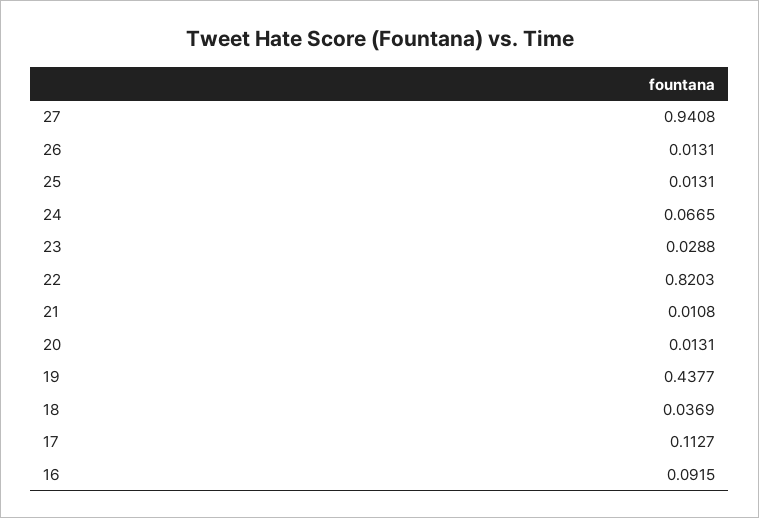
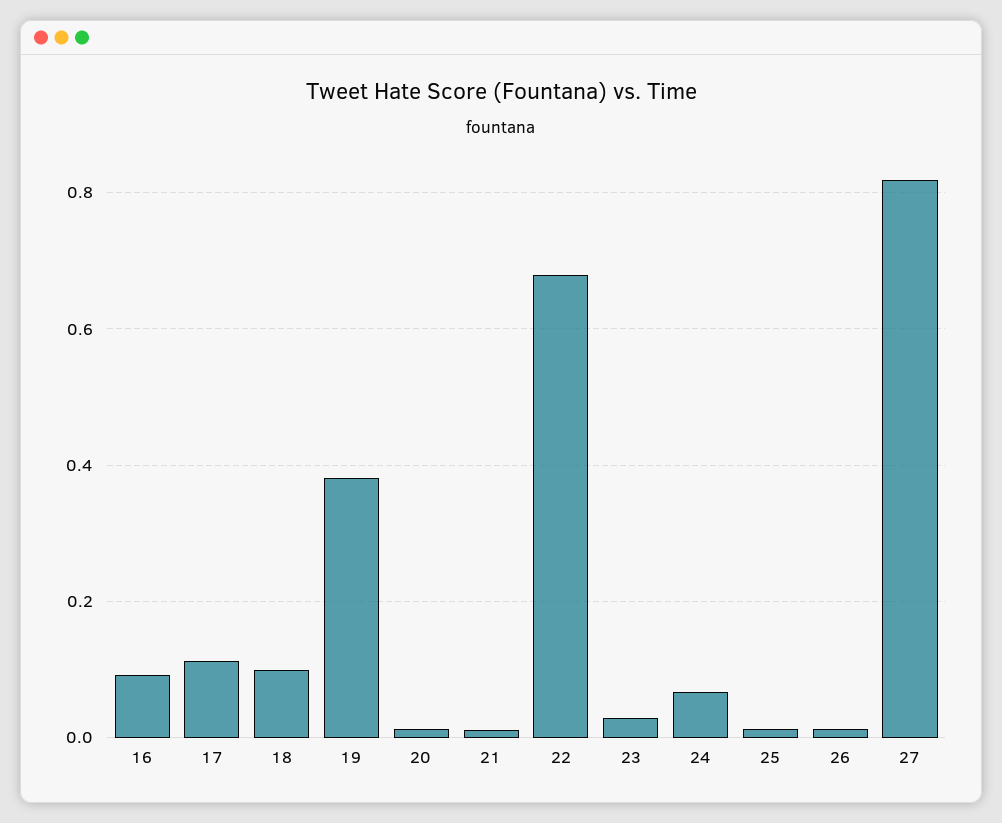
27: 0.9408 -> 0.82
22: 0.8203 -> 0.68
19: 0.4377 -> 0.38
18: 0.0369 -> 0.1

